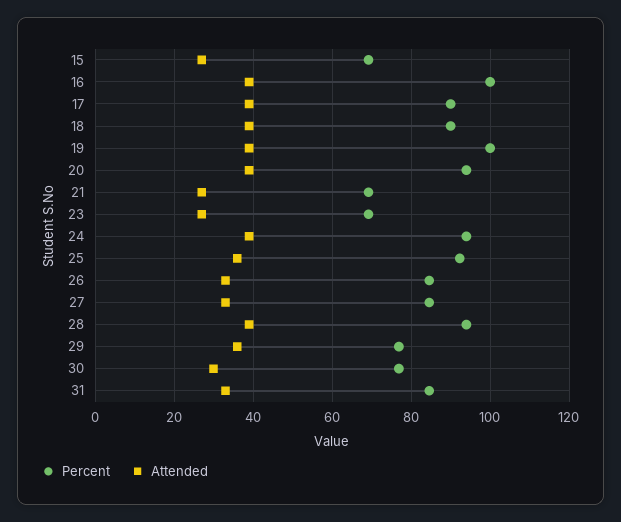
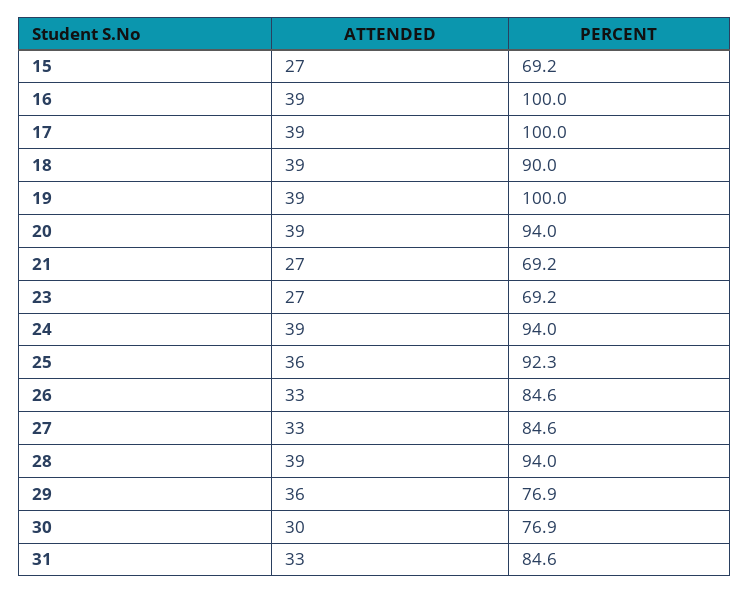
Percent, 17: 90 -> 100

